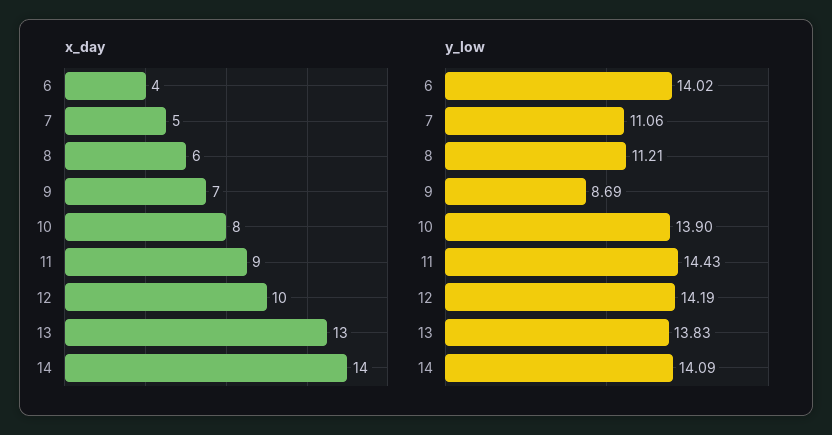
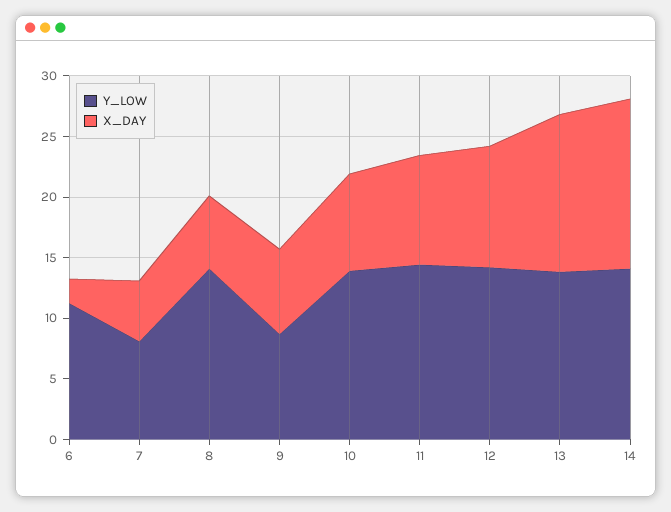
x_day, 6: 4 -> 2
y_low, 6: 14.02 -> 11
y_low, 7: 11.06 -> 8
y_low, 8: 11.21 -> 14

